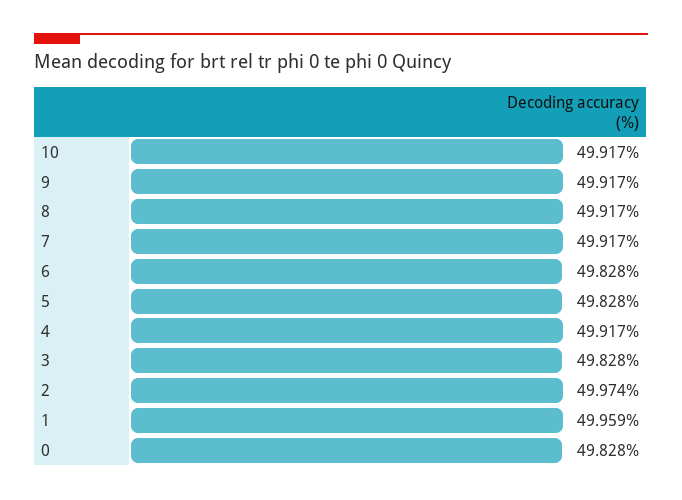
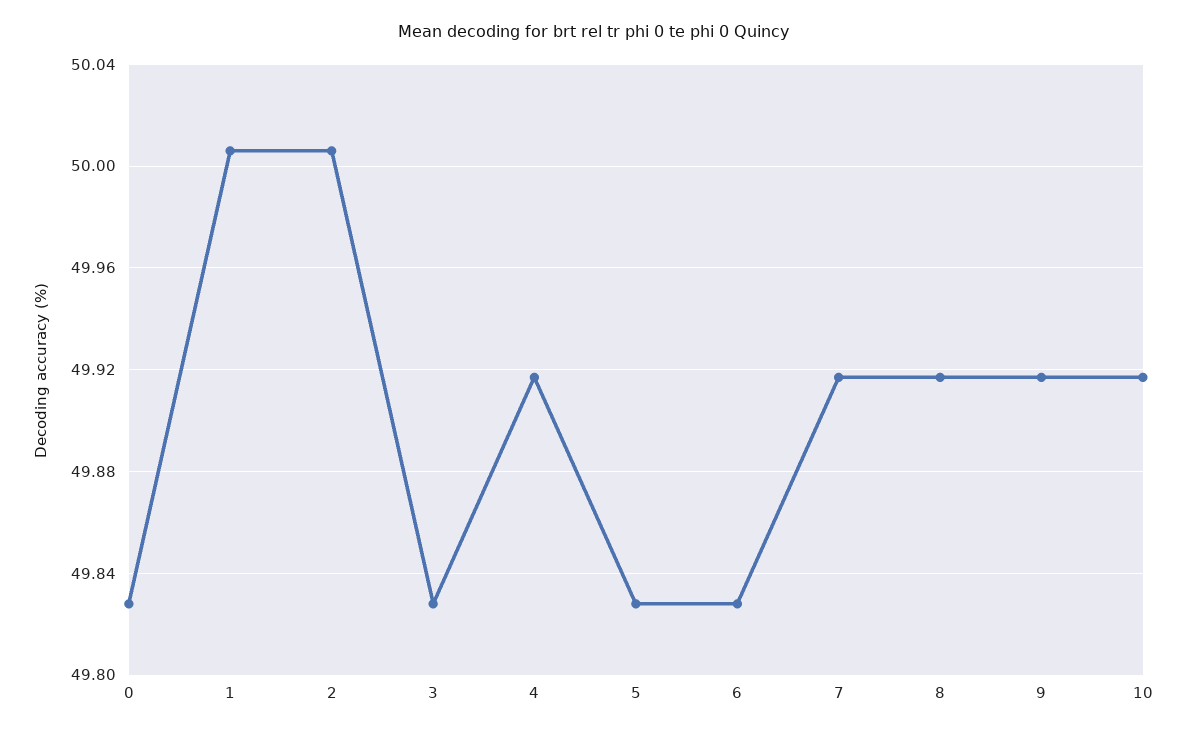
2: 49.974 -> 50.005
1: 49.959 -> 50.005

